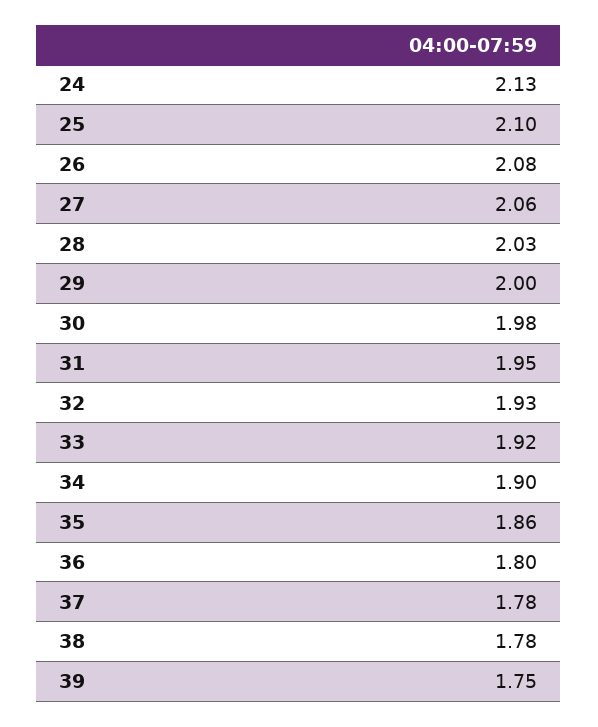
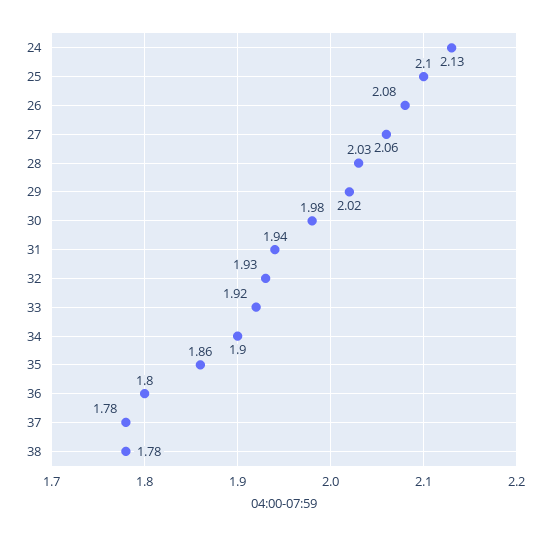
29: 2 -> 2.02
31: 1.95 -> 1.94
39: 1.75 -> none

